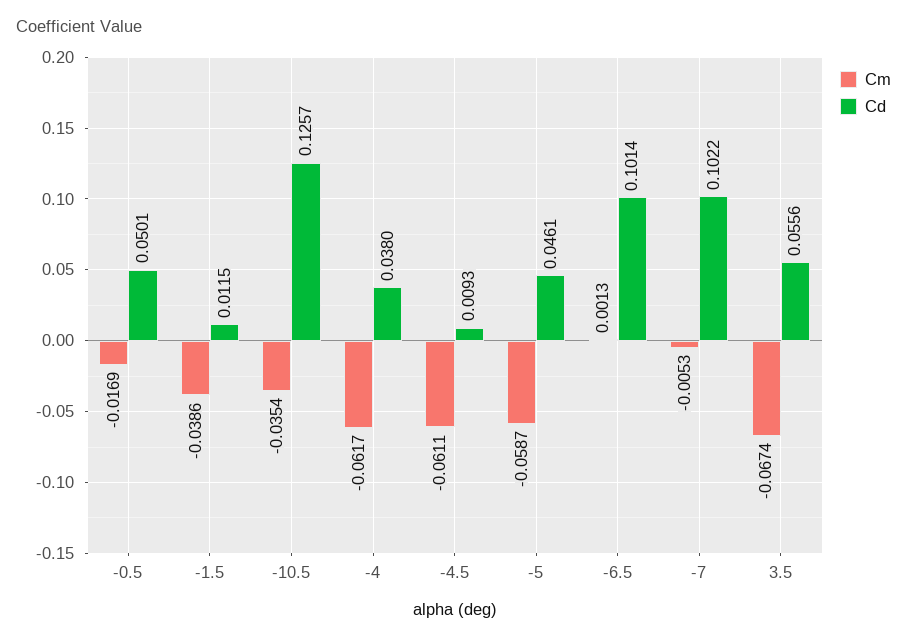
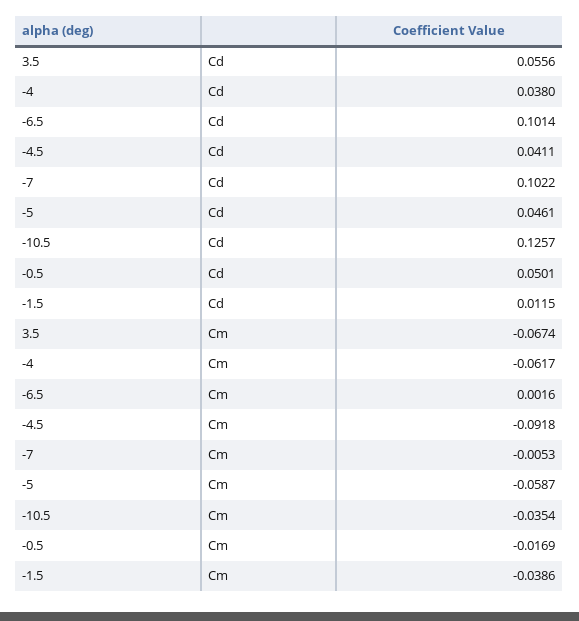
Cm, -4.5: -0.0611 -> -0.0918
Cd, -4.5: 0.0093 -> 0.0411
Cm, -6.5: 0.0013 -> 0.0016

